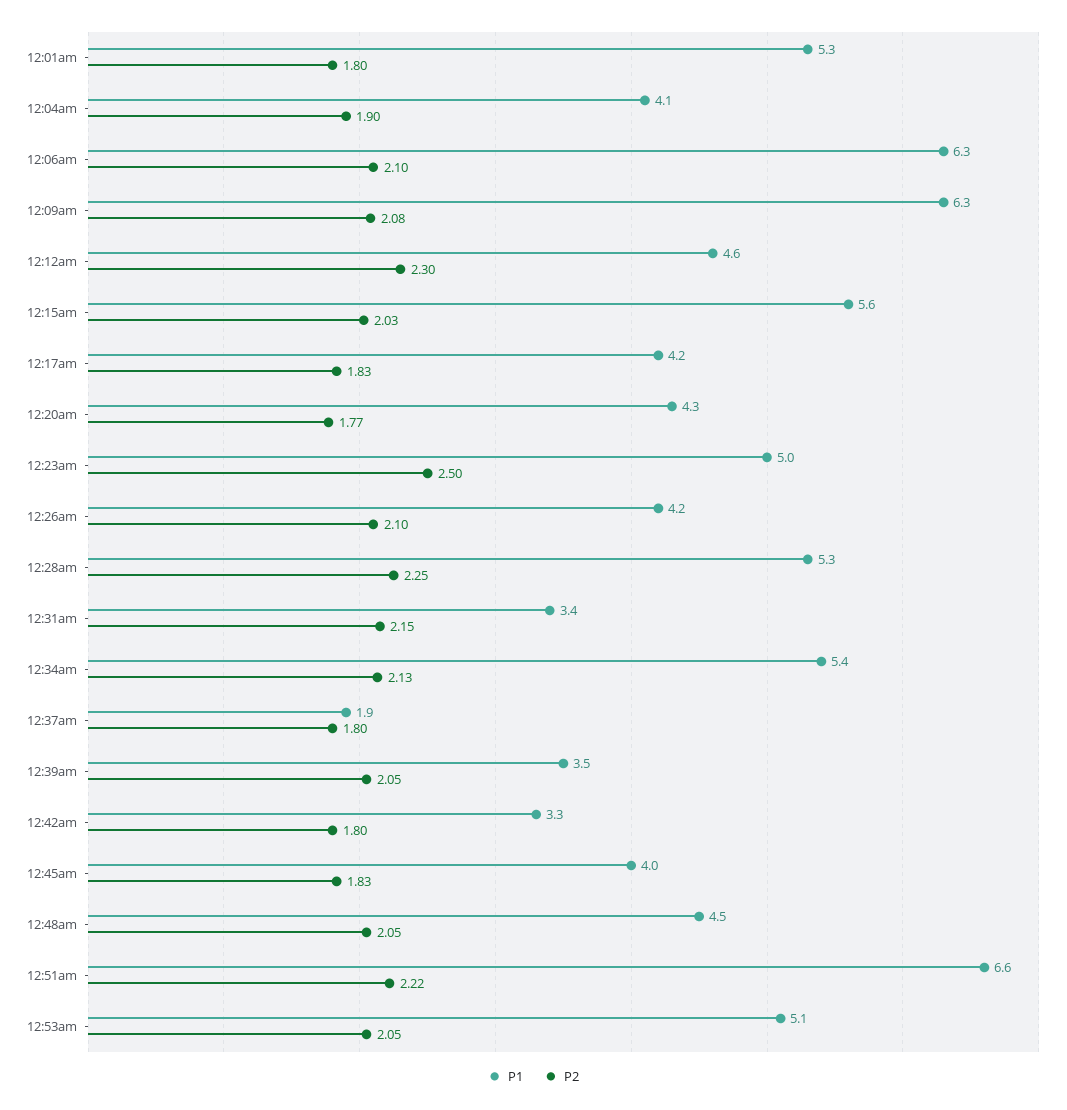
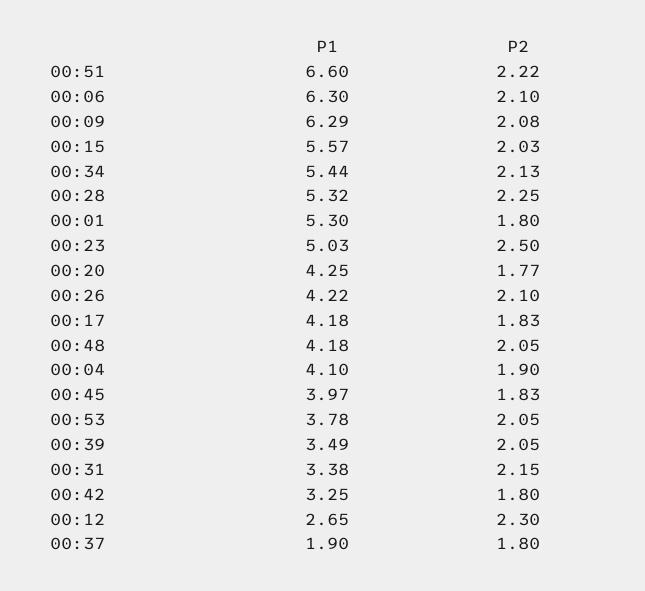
P1, 12:12am: 4.6 -> 2.65
P1, 12:48am: 4.5 -> 4.18
P1, 12:53am: 5.1 -> 3.78

